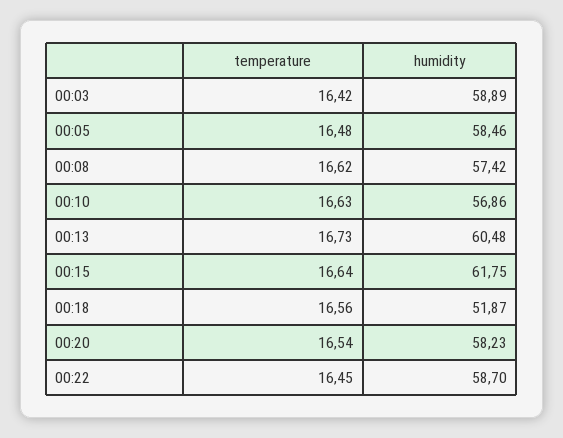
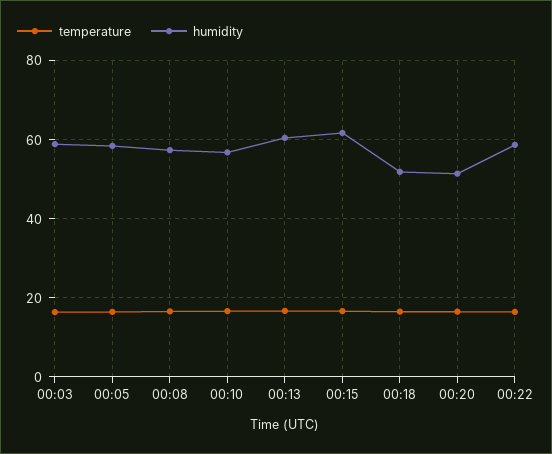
humidity, 00:20: 58.23 -> 52

